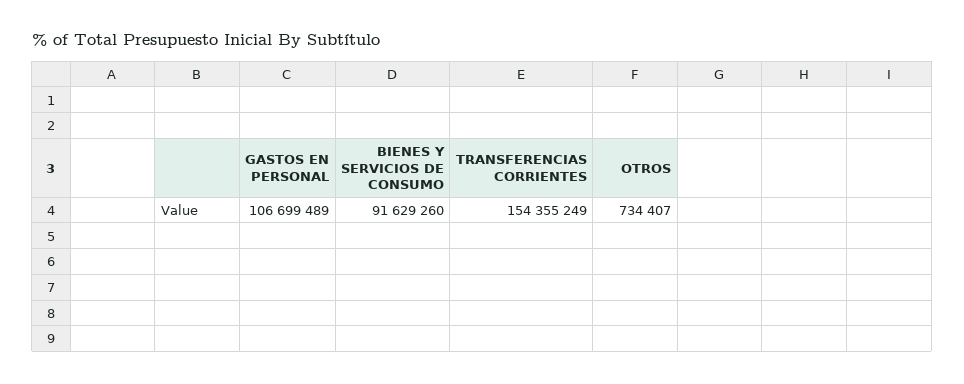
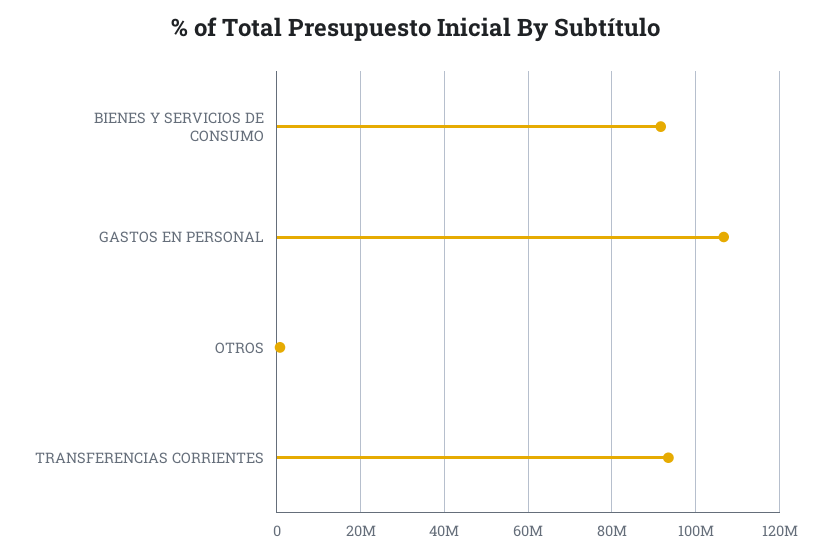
TRANSFERENCIAS CORRIENTES: 154355249 -> 94000000

